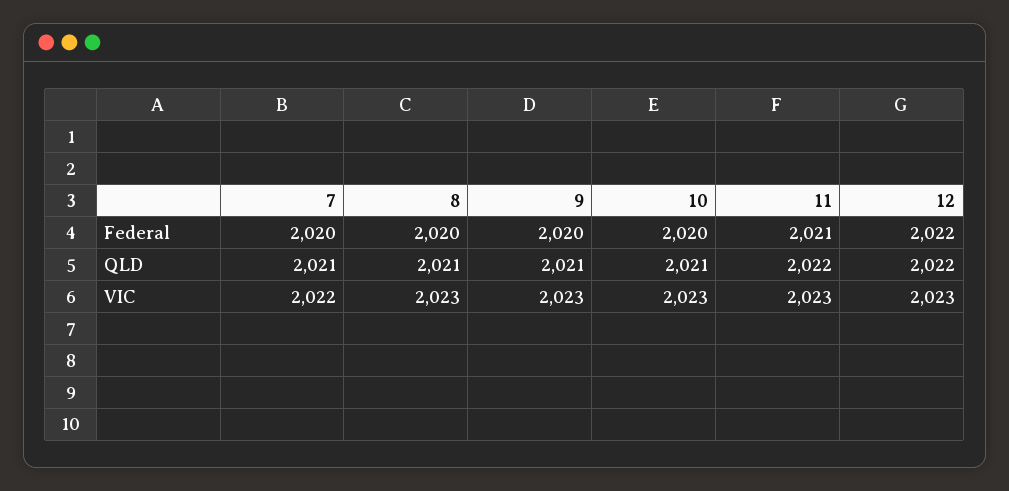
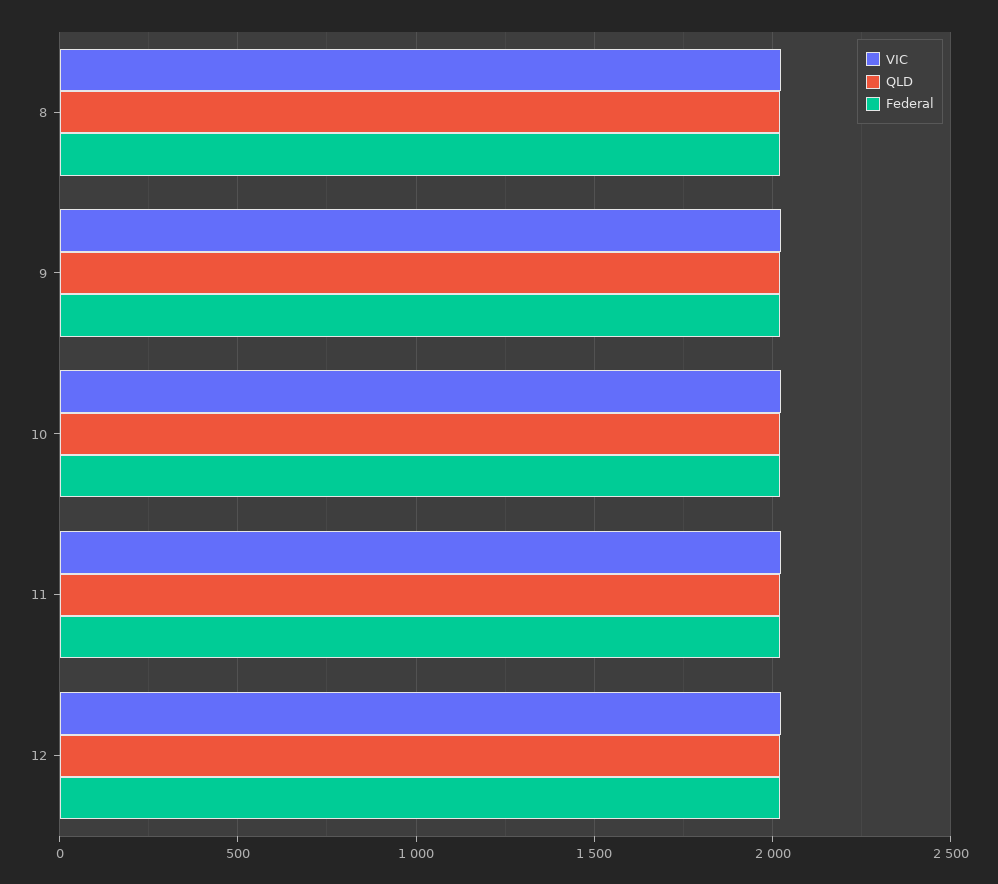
Federal, 7: 2020 -> none
QLD, 7: 2021 -> none
VIC, 7: 2022 -> none

